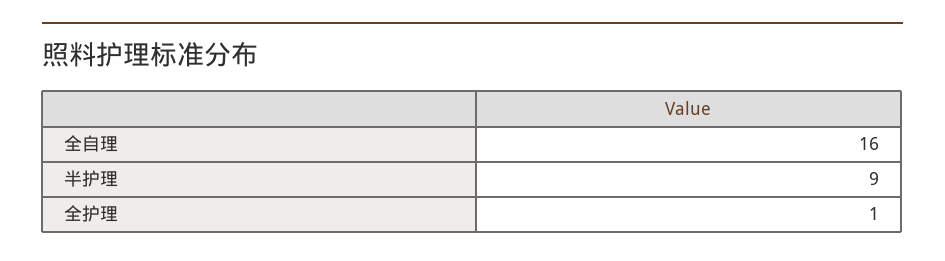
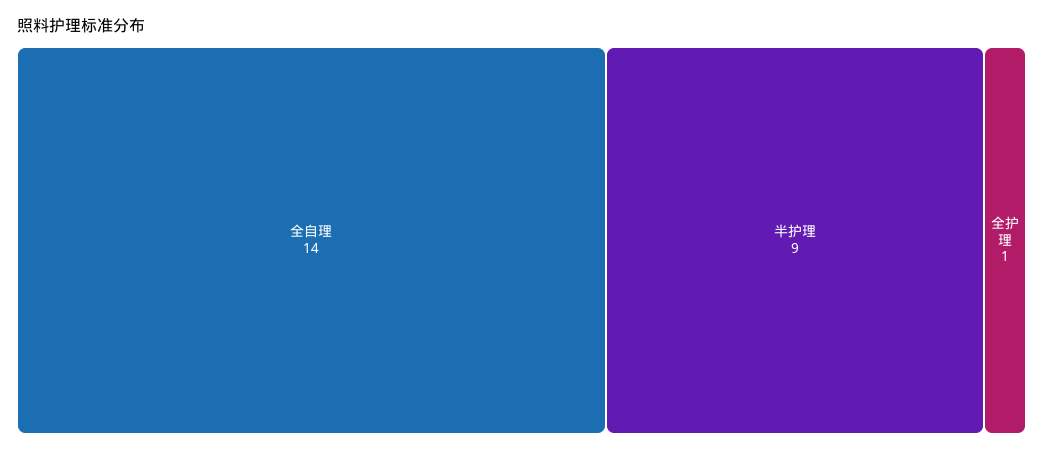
全自理: 16 -> 14

